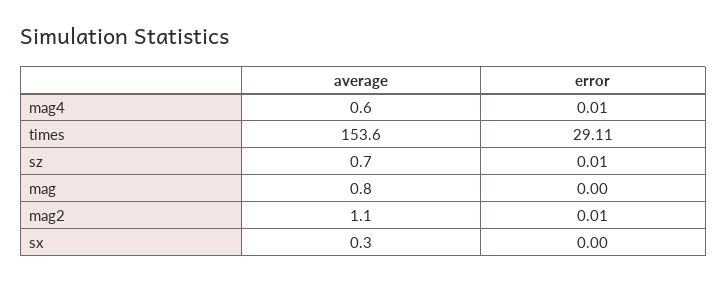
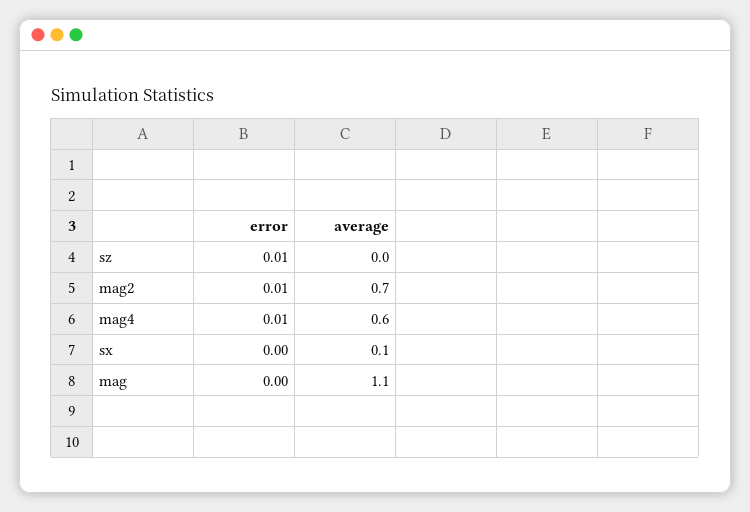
average, times: 153.6 -> none
error, times: 29.11 -> none
average, sz: 0.7 -> 0
average, mag: 0.8 -> 1.1
average, mag2: 1.1 -> 0.7
average, sx: 0.3 -> 0.1

